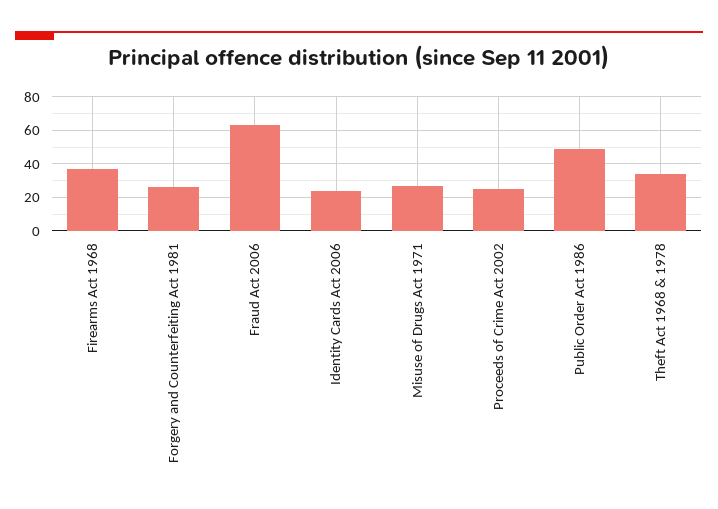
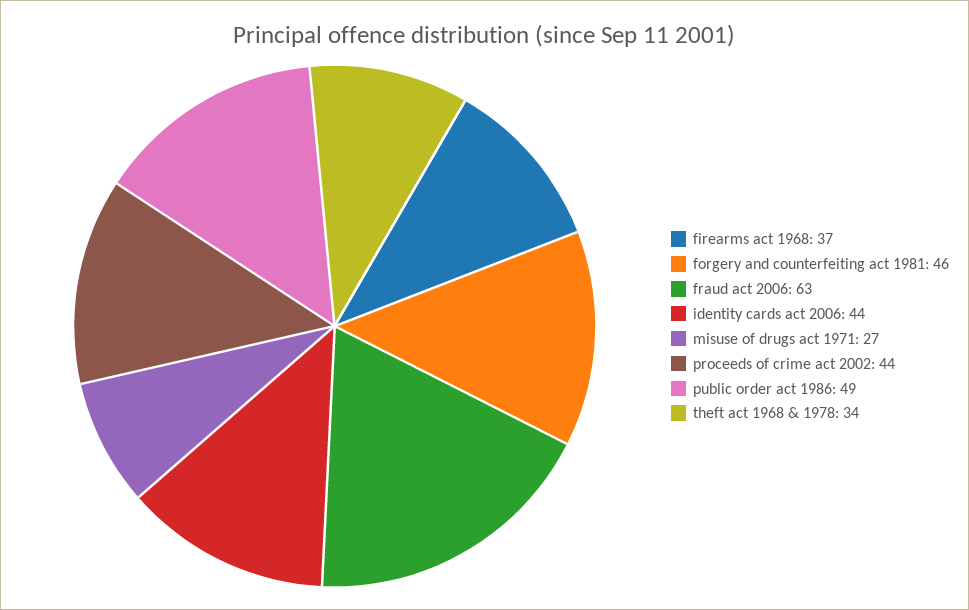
Forgery and Counterfeiting Act 1981: 25 -> 46
Identity Cards Act 2006: 25 -> 44
Proceeds of Crime Act 2002: 25 -> 44

